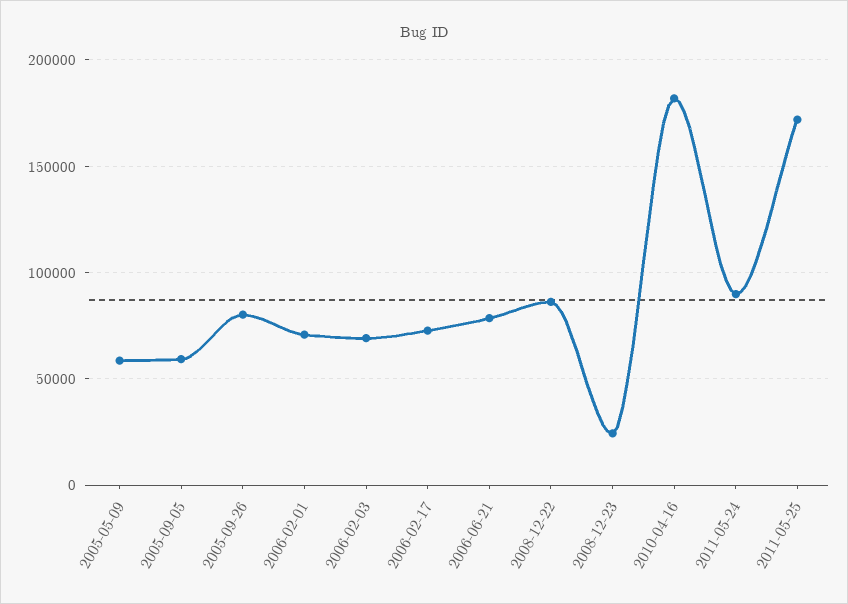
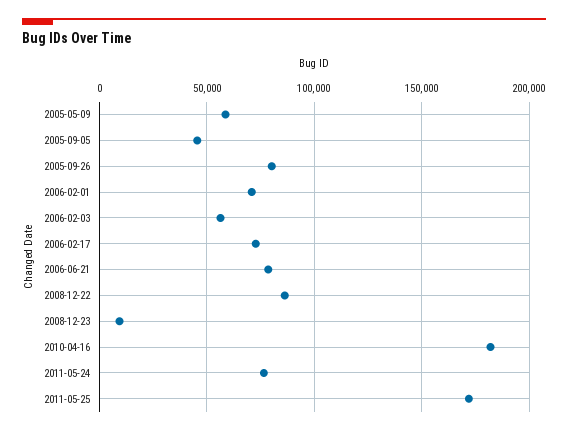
2005-09-05: 60000 -> 45000
2006-02-03: 70000 -> 55000
2008-12-23: 25000 -> 10000
2011-05-24: 90000 -> 75000

